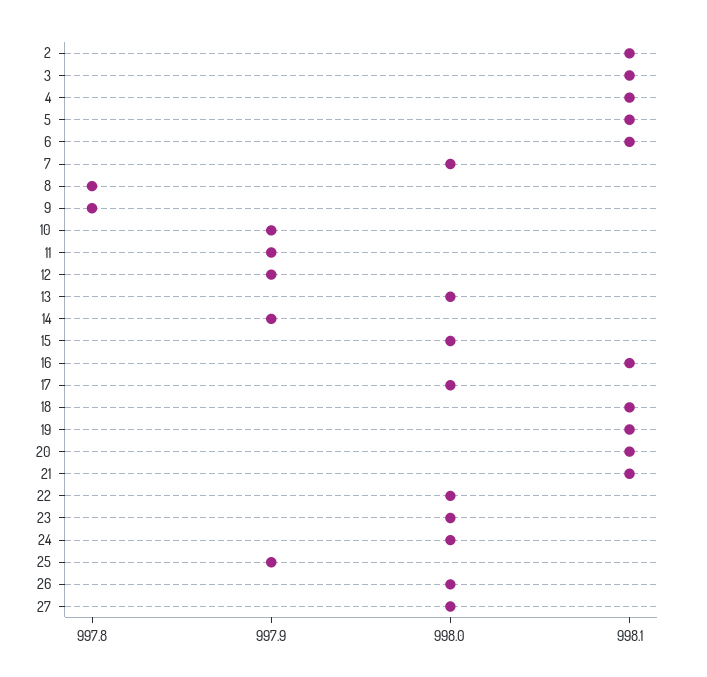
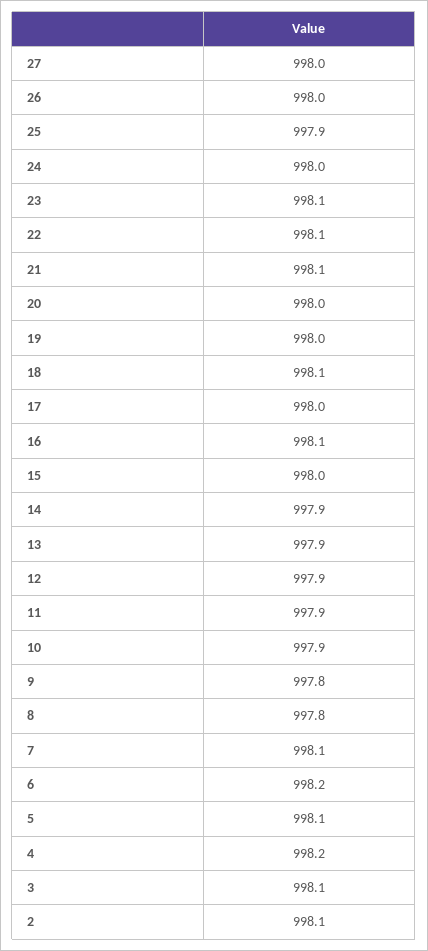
4: 998.1 -> 998.2
6: 998.1 -> 998.2
7: 998 -> 998.1
13: 998 -> 997.9
19: 998.1 -> 998
20: 998.1 -> 998
22: 998 -> 998.1
23: 998 -> 998.1

